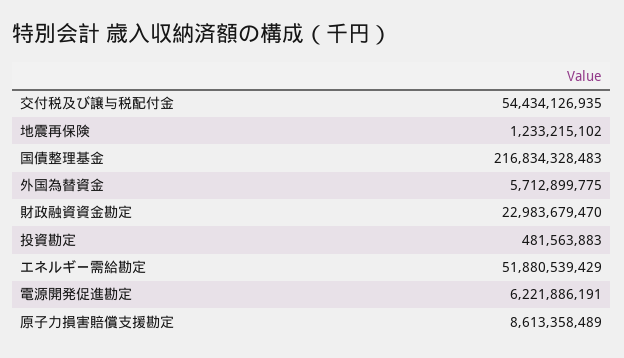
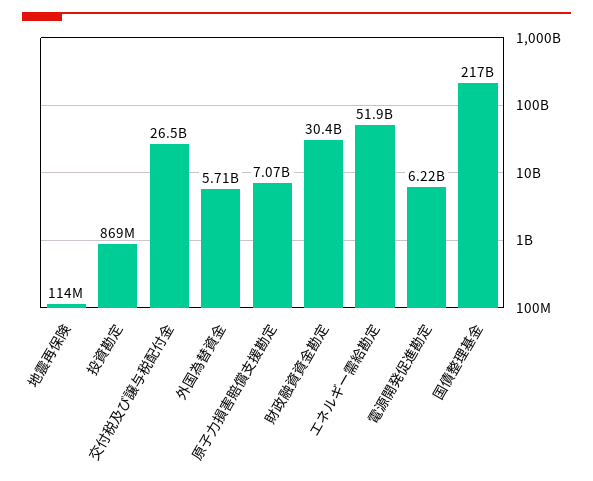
交付税及び譲与税配付金: 54434126935 -> 26500000000
地震再保険: 1233215102 -> 114000000
財政融資資金勘定: 22983679470 -> 30400000000
投資勘定: 481563883 -> 869000000
原子力損害賠償支援勘定: 8613358489 -> 7070000000

